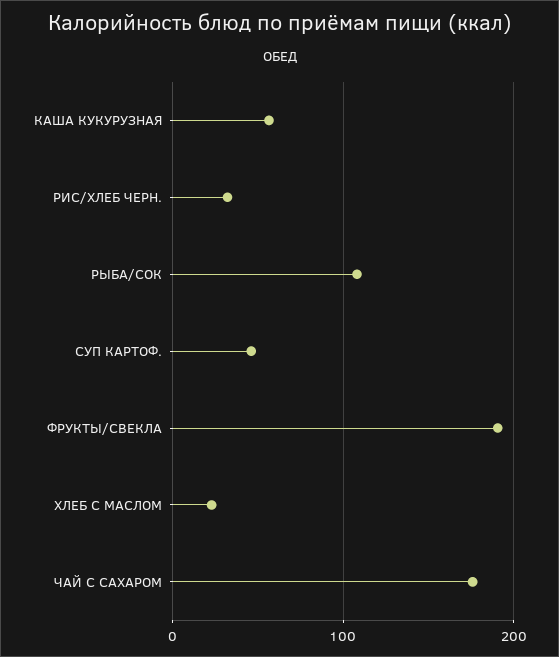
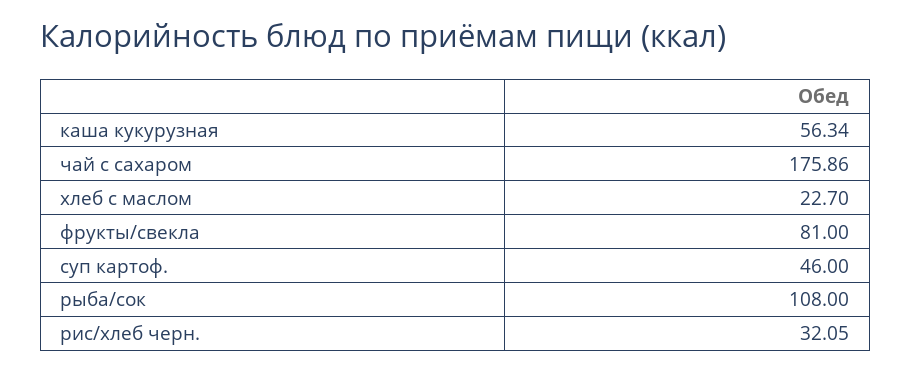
ФРУКТЫ/СВЕКЛА: 190 -> 81

